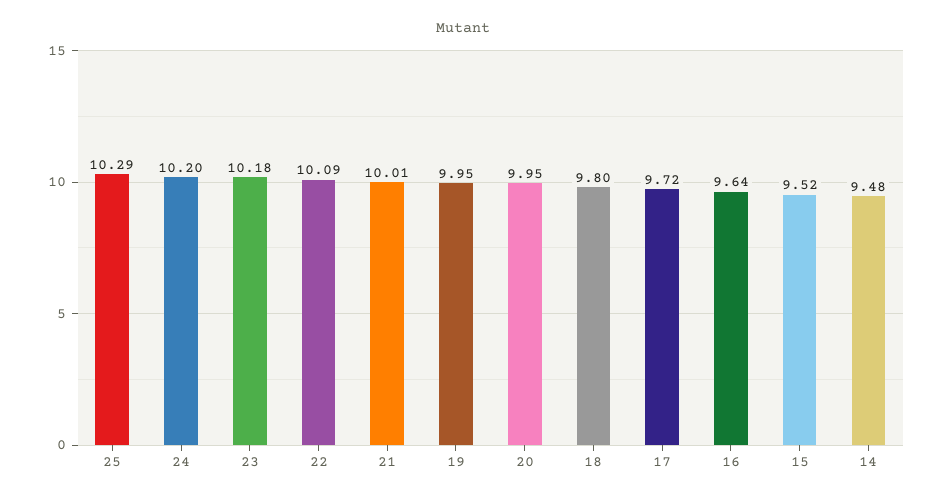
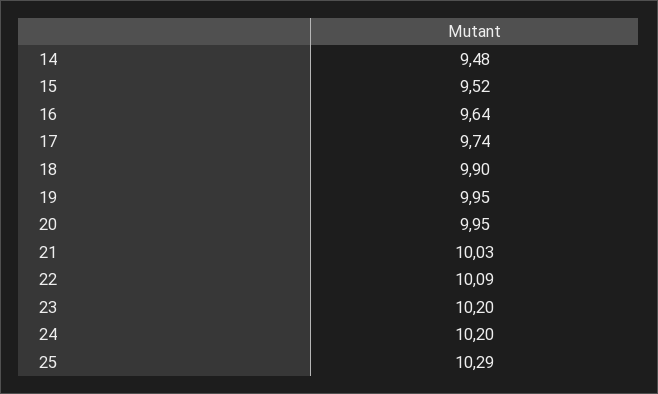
23: 10.18 -> 10.2
21: 10.01 -> 10.03
18: 9.8 -> 9.9
17: 9.72 -> 9.74

